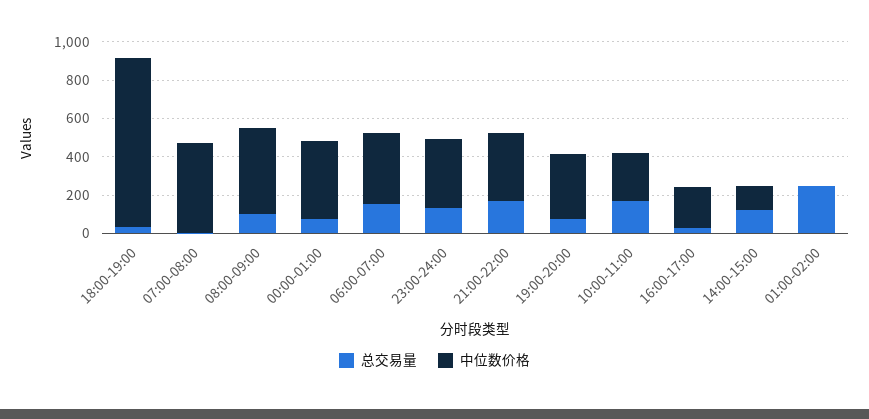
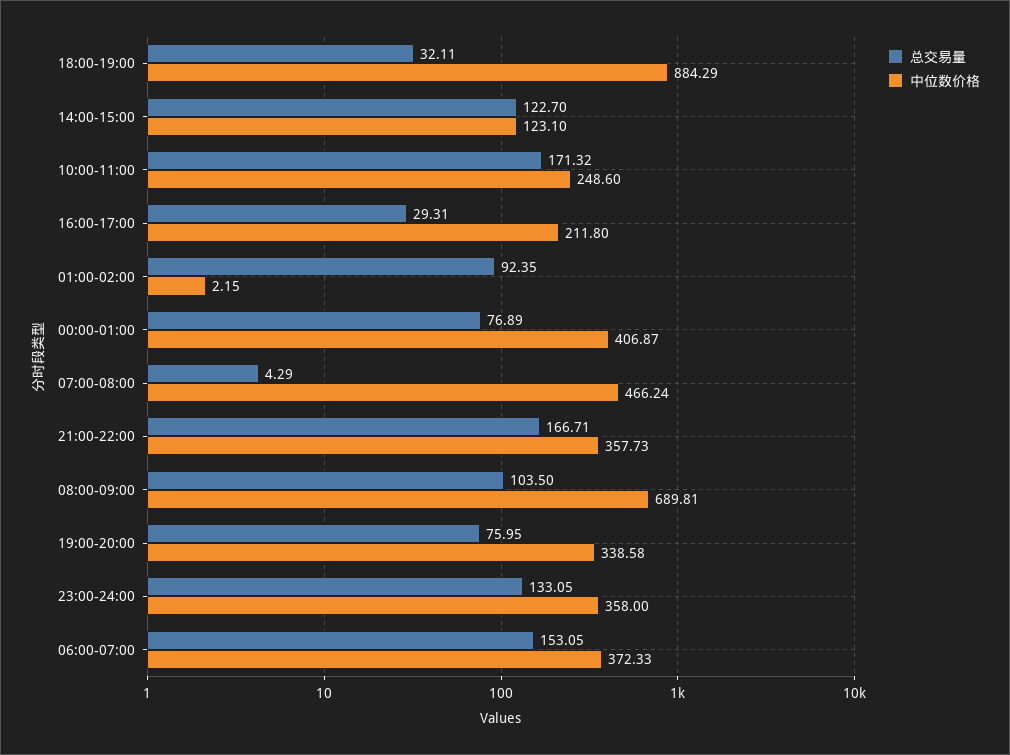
中位数价格, 08:00-09:00: 450 -> 689.81
总交易量, 01:00-02:00: 250 -> 92.35

